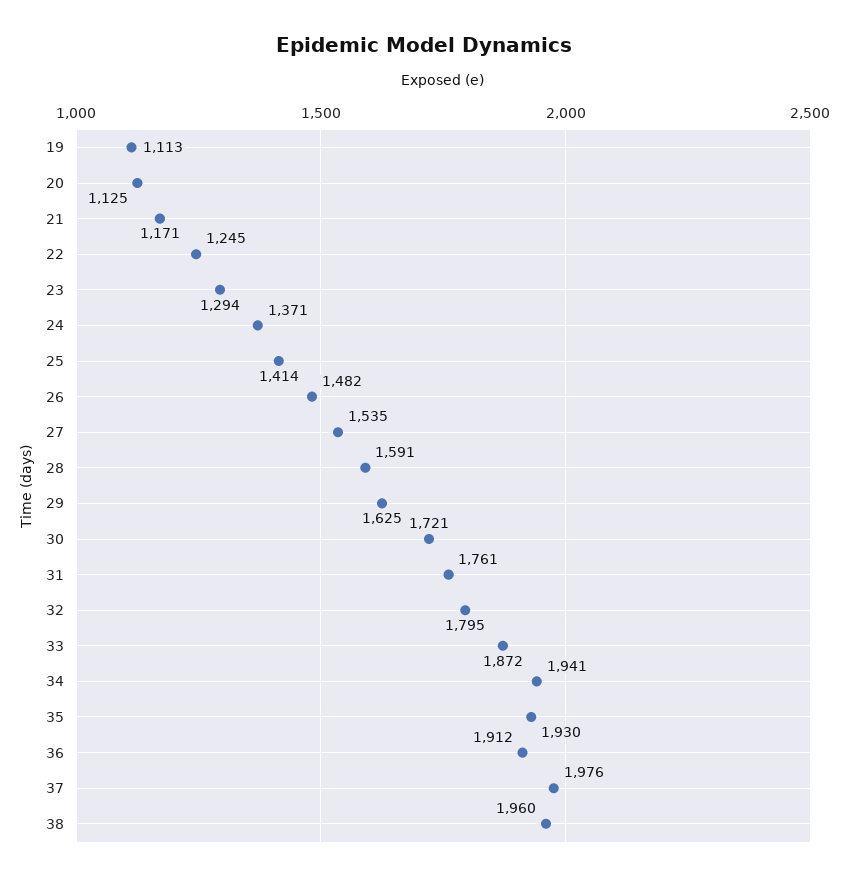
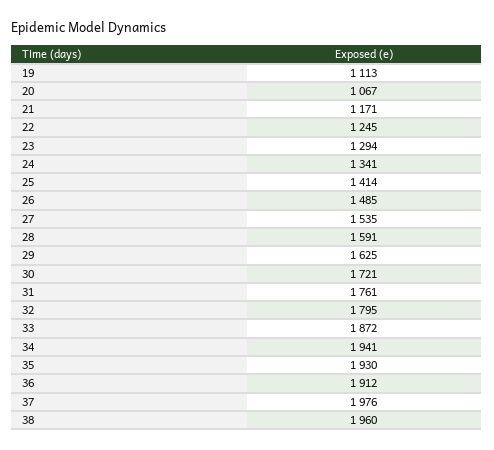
20: 1125 -> 1067
24: 1371 -> 1341
26: 1482 -> 1485

